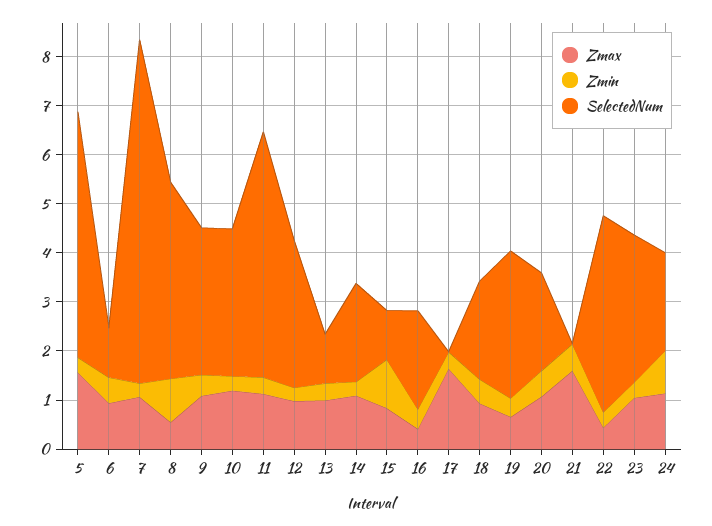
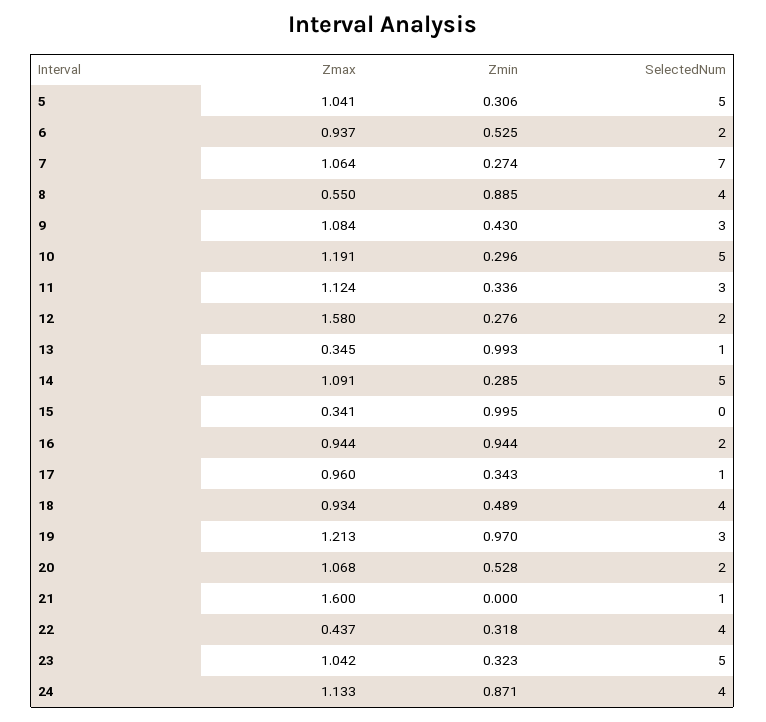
Zmax, 5: 1.6 -> 1.041
SelectedNum, 6: 1 -> 2
SelectedNum, 10: 3 -> 5
SelectedNum, 11: 5 -> 3
Zmax, 12: 1 -> 1.58
SelectedNum, 12: 3 -> 2
Zmax, 13: 1 -> 0.345
Zmin, 13: 0.4 -> 0.993
SelectedNum, 14: 2 -> 5
Zmax, 15: 0.8 -> 0.341
SelectedNum, 15: 1 -> 0
Zmax, 16: 0.4 -> 0.944
Zmin, 16: 0.4 -> 0.944
Zmax, 17: 1.6 -> 0.96
SelectedNum, 17: 0 -> 1
SelectedNum, 18: 2 -> 4
Zmax, 19: 0.6 -> 1.213
Zmin, 19: 0.4 -> 0.97
Zmin, 21: 0.6 -> 0
SelectedNum, 21: 0 -> 1
SelectedNum, 23: 3 -> 5
SelectedNum, 24: 2 -> 4

